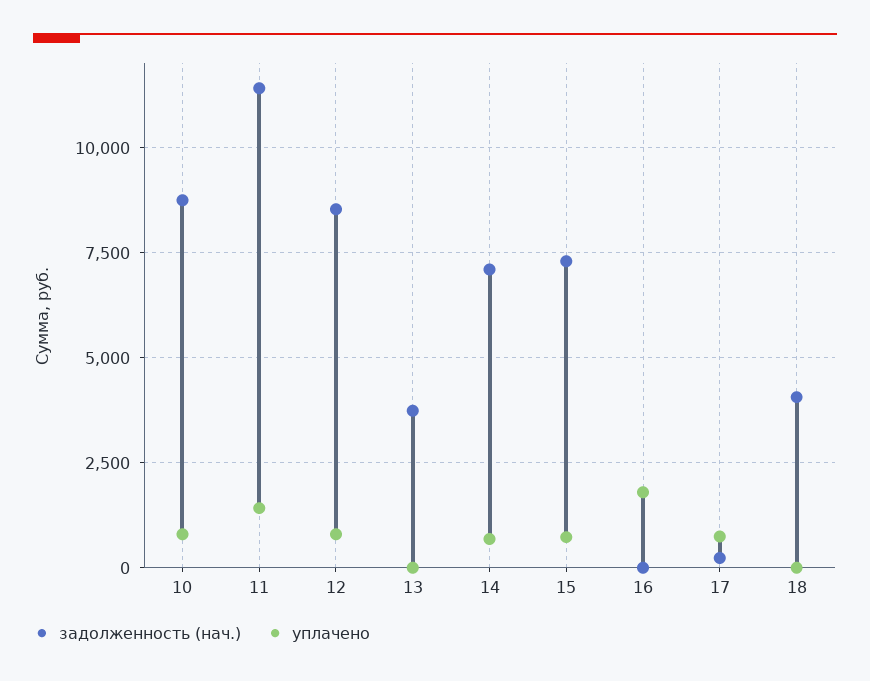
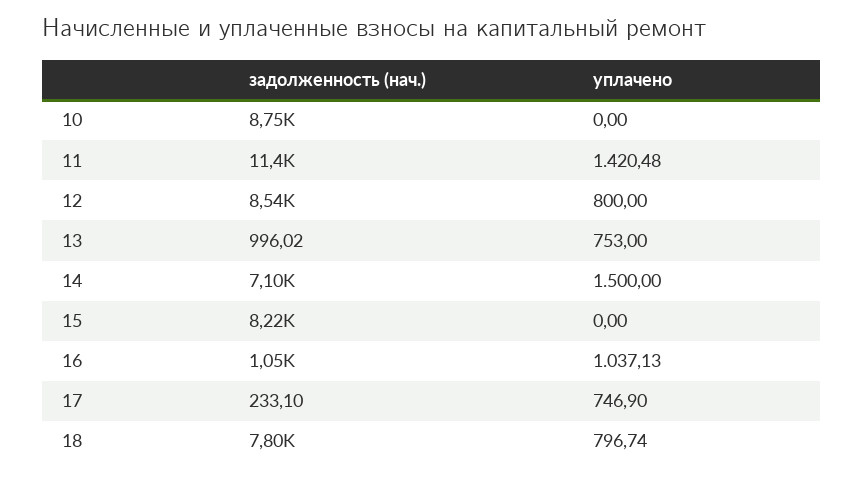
уплачено, 10: 750 -> 0
задолженность (нач.), 13: 3750 -> 996.02
уплачено, 13: 0 -> 753
уплачено, 14: 750 -> 1500
задолженность (нач.), 15: 7250 -> 8220
уплачено, 15: 750 -> 0
задолженность (нач.), 16: 0 -> 1050
уплачено, 16: 1750 -> 1037.13
задолженность (нач.), 18: 4000 -> 7800
уплачено, 18: 0 -> 796.74

